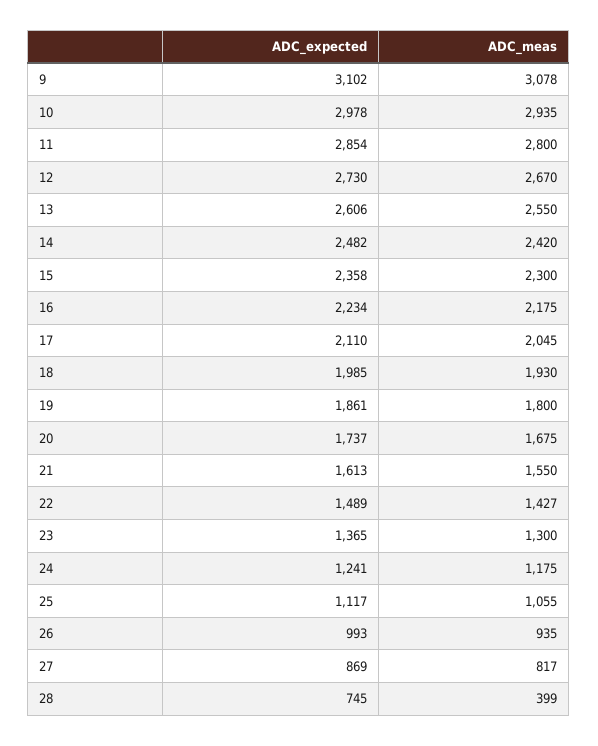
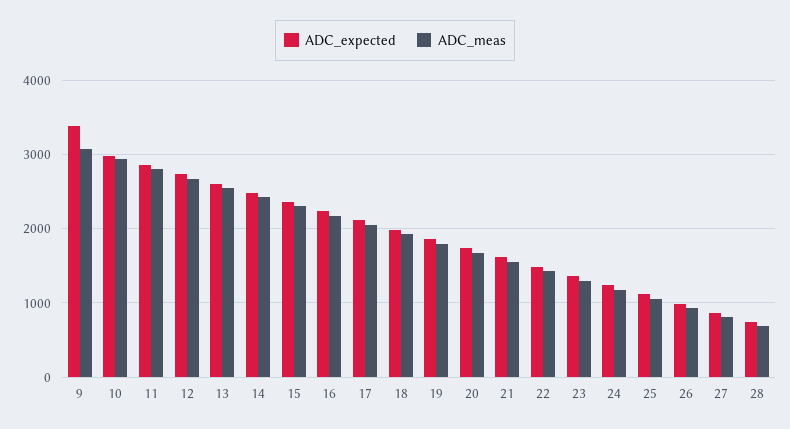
ADC_expected, 9: 3102 -> 3400
ADC_meas, 28: 399 -> 700

